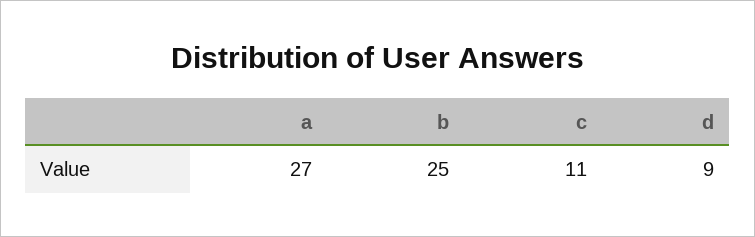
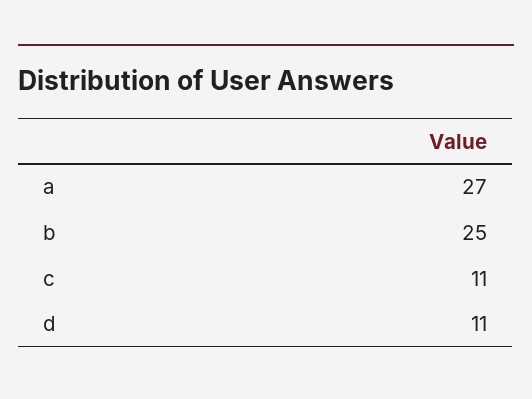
d: 9 -> 11

